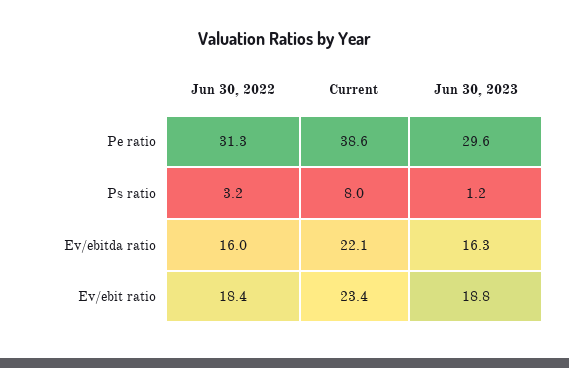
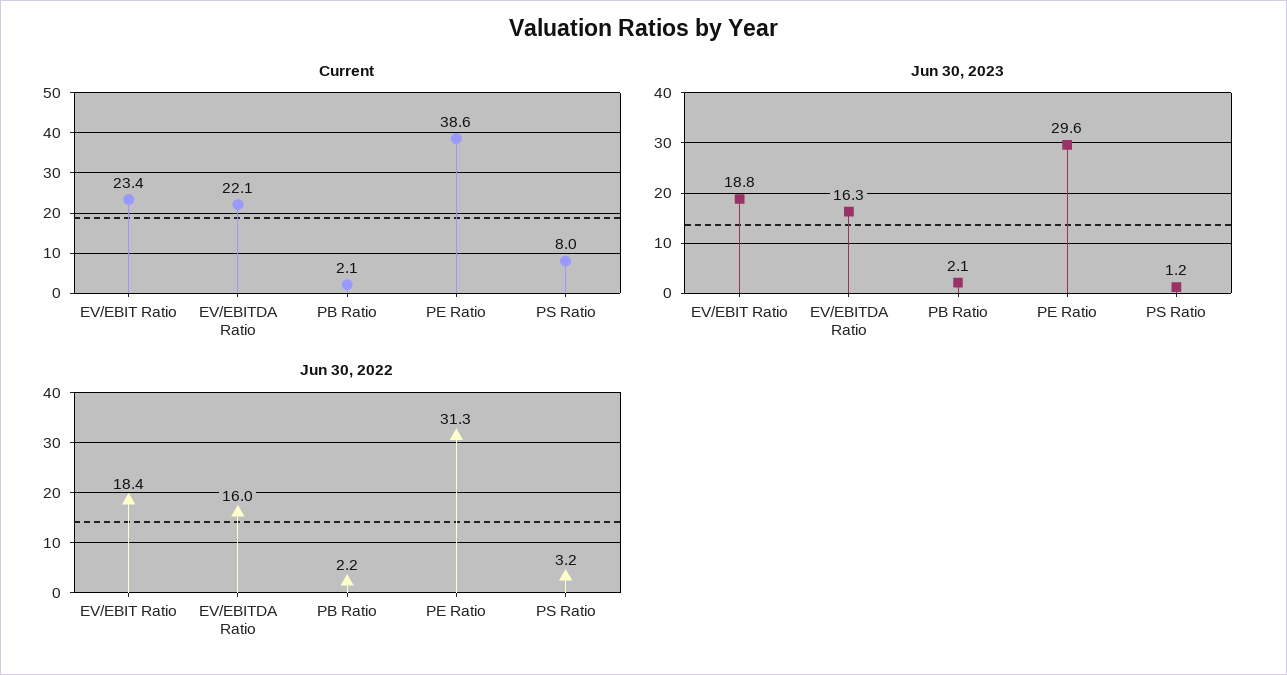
Current, PB Ratio: none -> 2.1
Jun 30, 2023, PB Ratio: none -> 2.1
Jun 30, 2022, PB Ratio: none -> 2.2

